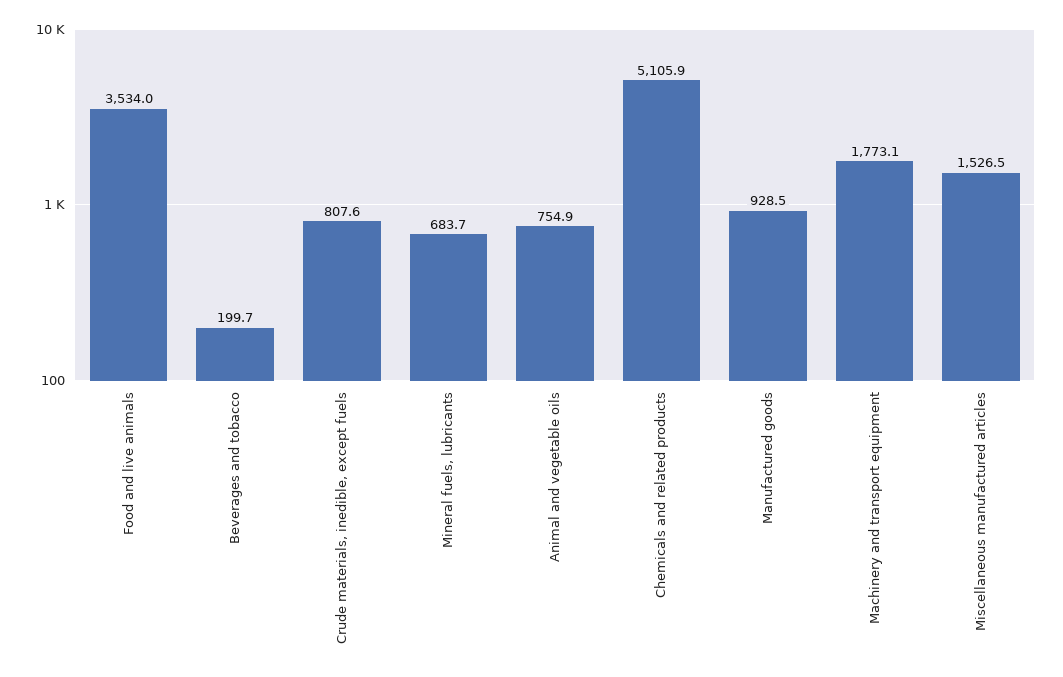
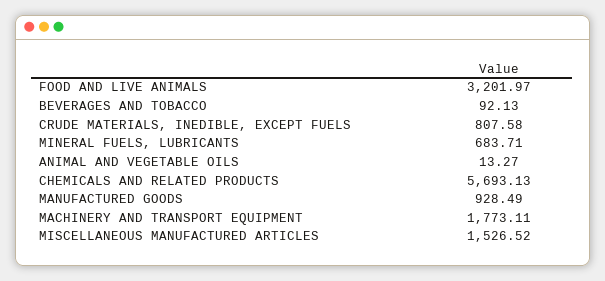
Food and live animals: 3534 -> 3201.97
Beverages and tobacco: 199.7 -> 92.13
Animal and vegetable oils: 754.9 -> 13.27
Chemicals and related products: 5105.9 -> 5693.13

